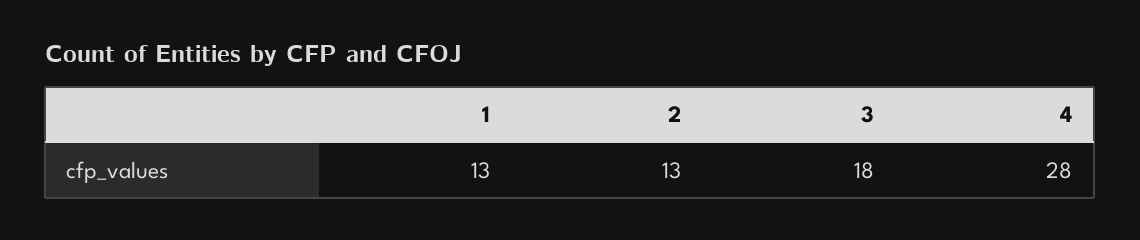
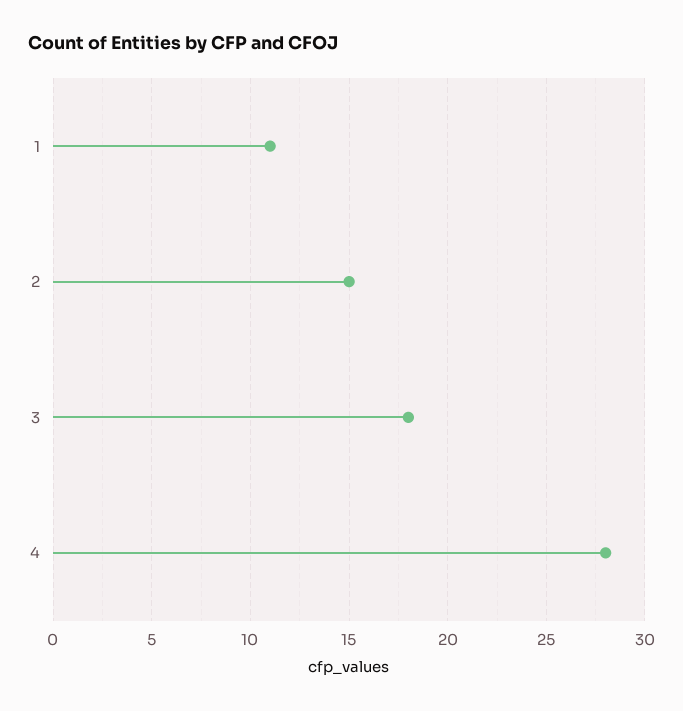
1: 13 -> 11
2: 13 -> 15

